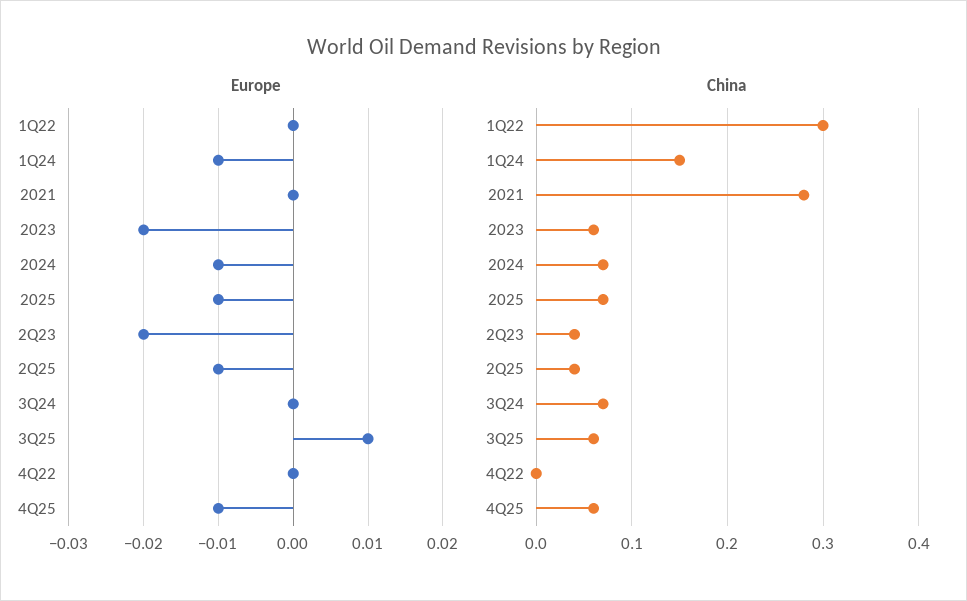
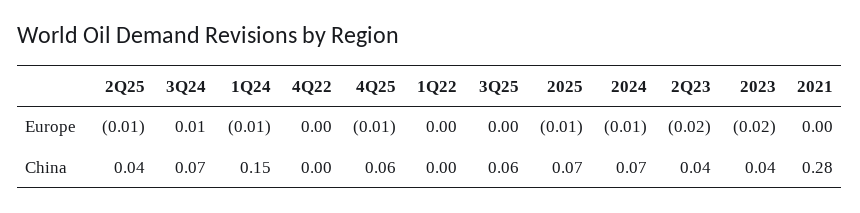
Europe, 3Q24: 0 -> 0.01
Europe, 3Q25: 0.01 -> 0
China, 1Q22: 0.3 -> 0
China, 2023: 0.06 -> 0.04

